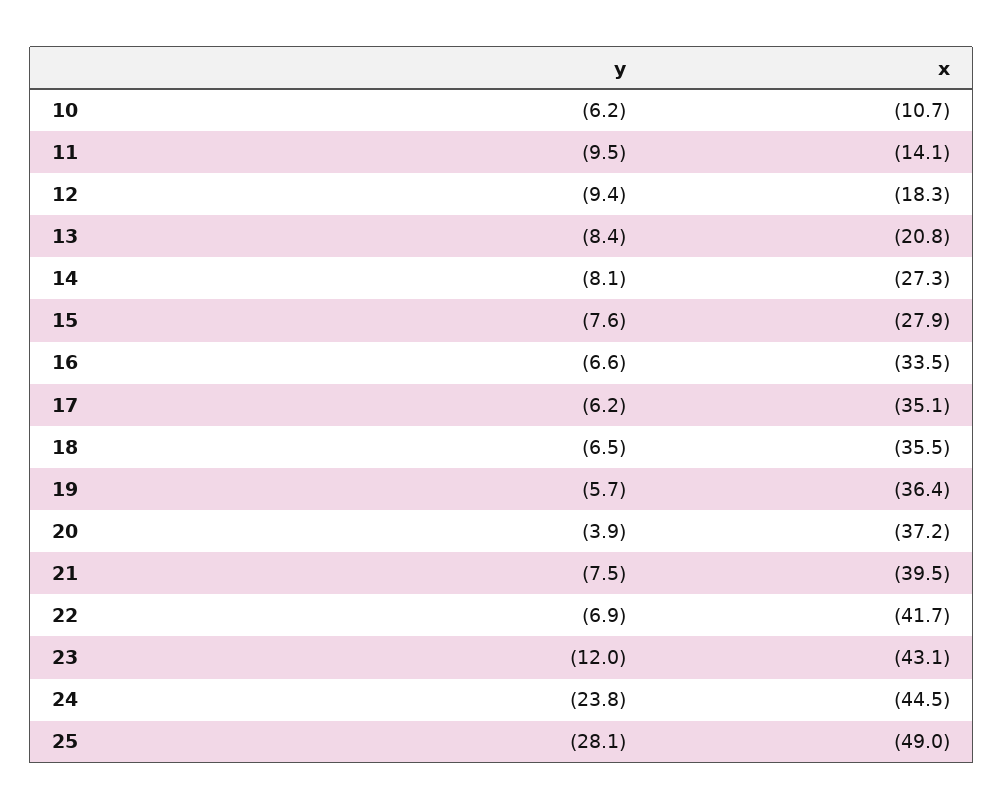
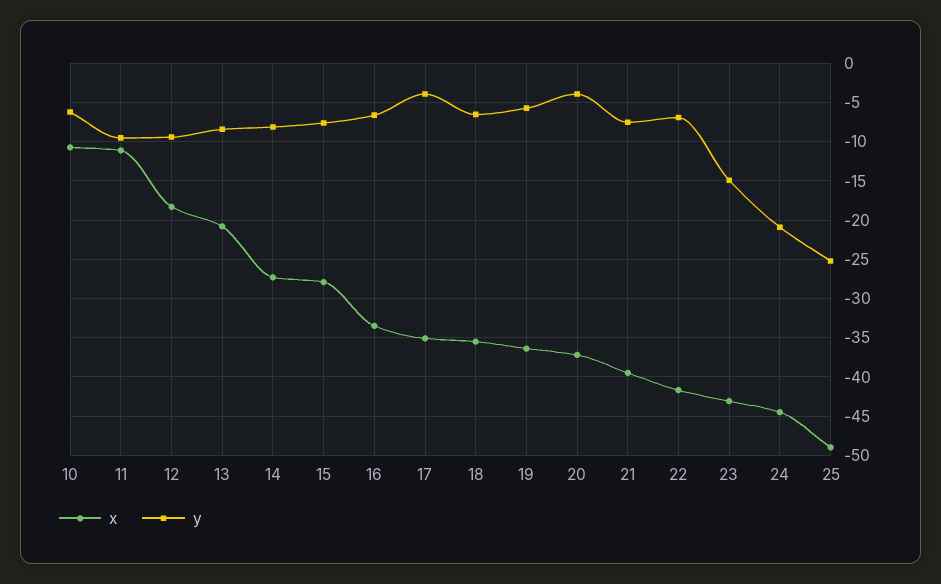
x, 11: -14.1 -> -11
y, 17: -6.2 -> -4
y, 23: -12 -> -15
y, 24: -23.8 -> -21
y, 25: -28.1 -> -25

